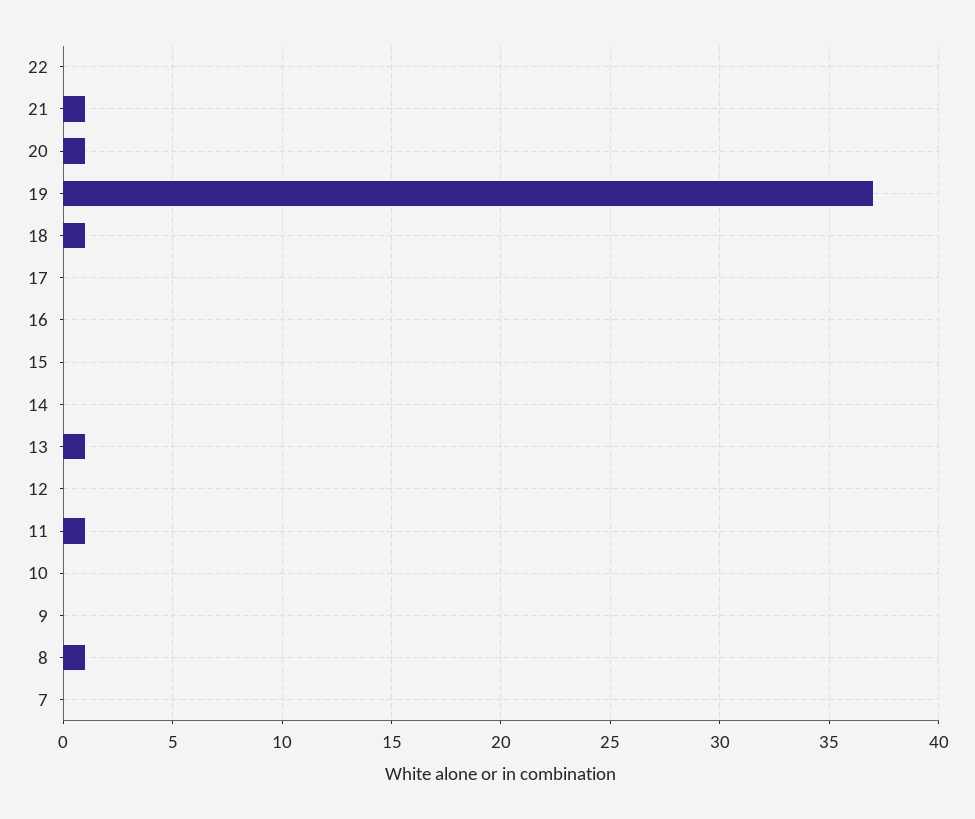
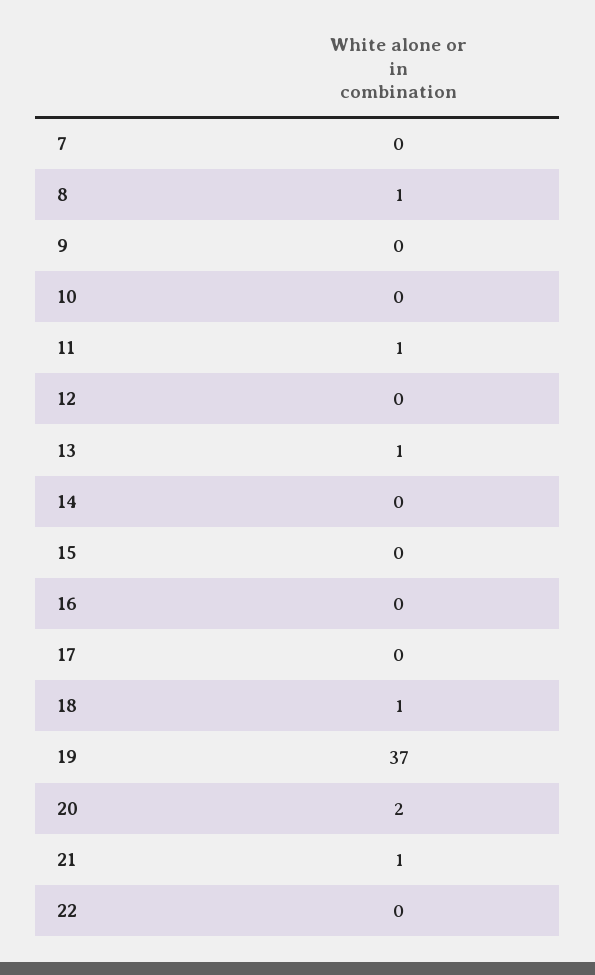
20: 1 -> 2

